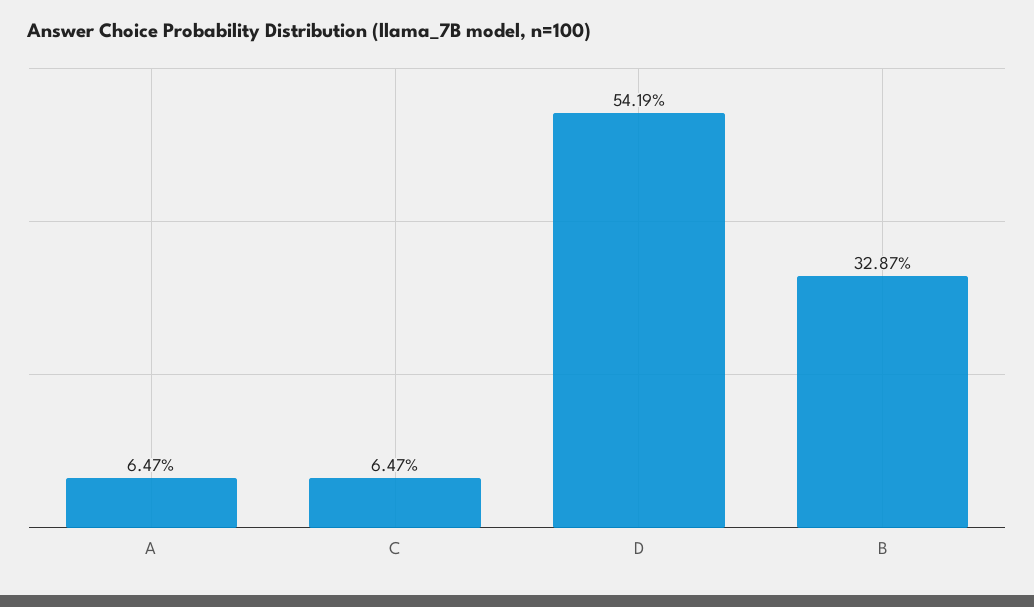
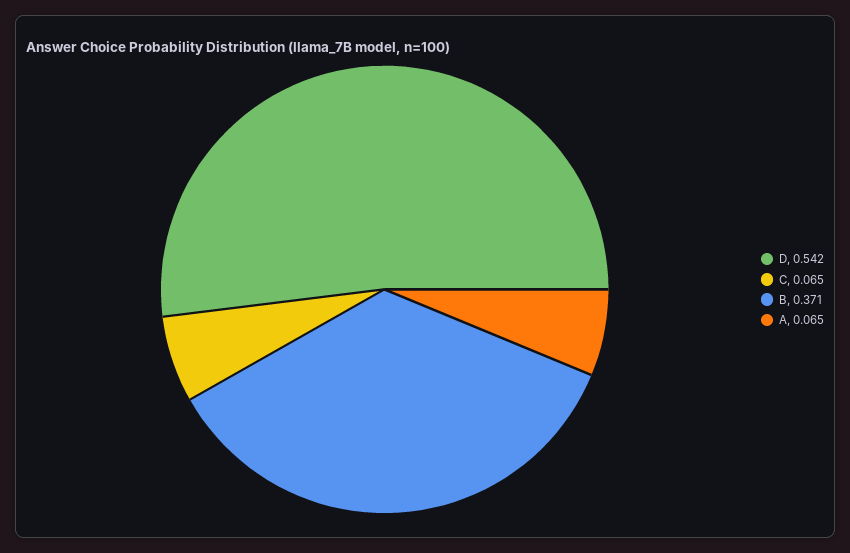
B: 0.3287 -> 0.371

